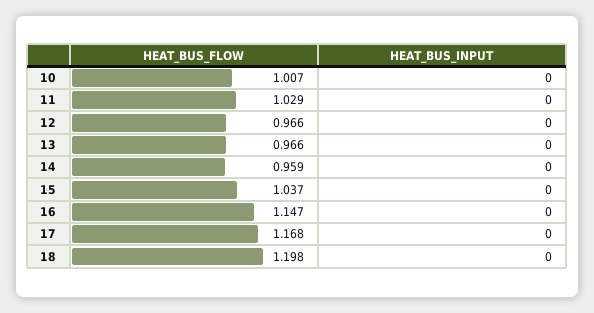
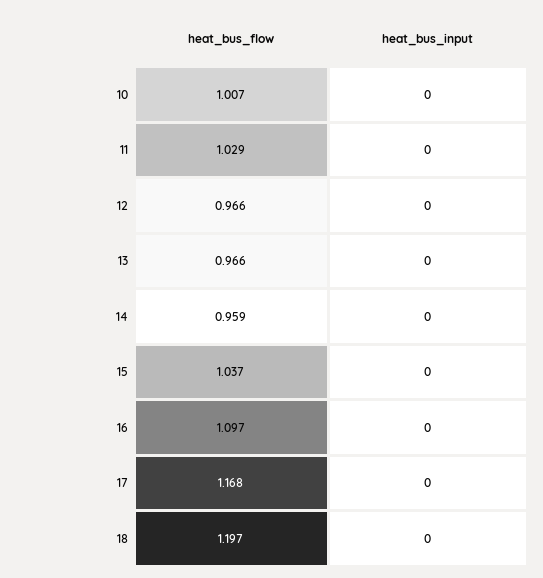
HEAT_BUS_FLOW, 16: 1.147 -> 1.097
HEAT_BUS_FLOW, 18: 1.198 -> 1.197

